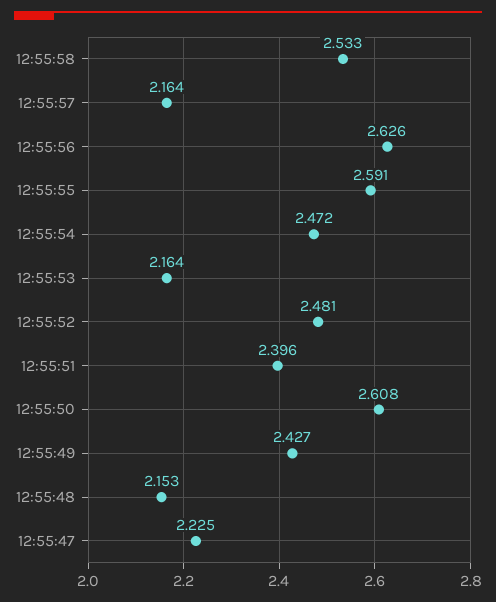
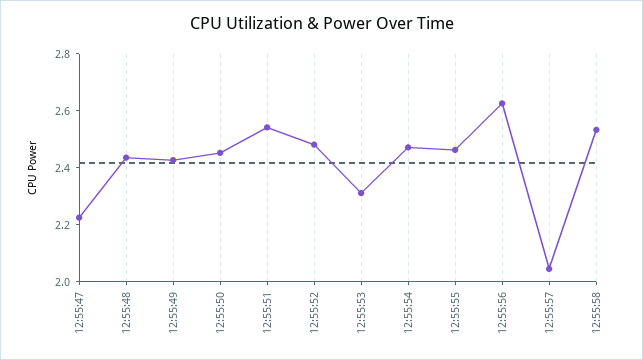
12:55:57: 2.164 -> 2.05
12:55:55: 2.591 -> 2.45
12:55:53: 2.164 -> 2.3
12:55:51: 2.396 -> 2.55
12:55:50: 2.608 -> 2.45
12:55:48: 2.153 -> 2.45

